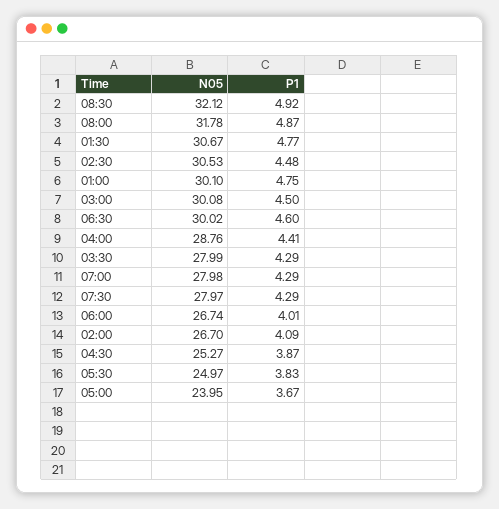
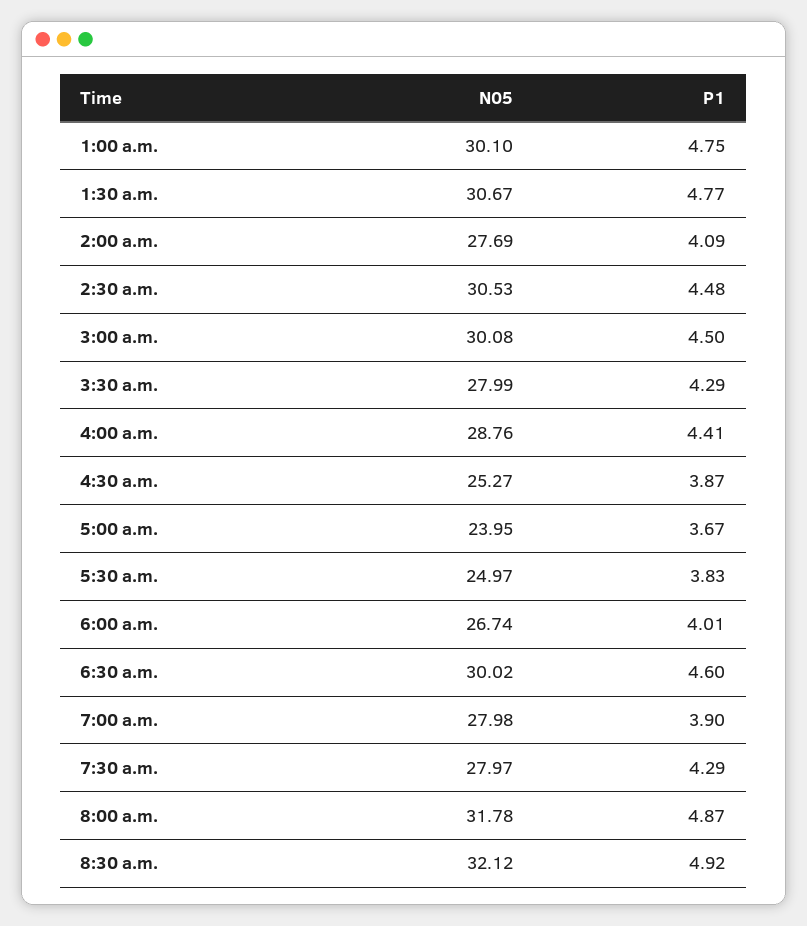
P1, 07:00: 4.29 -> 3.9
N05, 02:00: 26.7 -> 27.69

